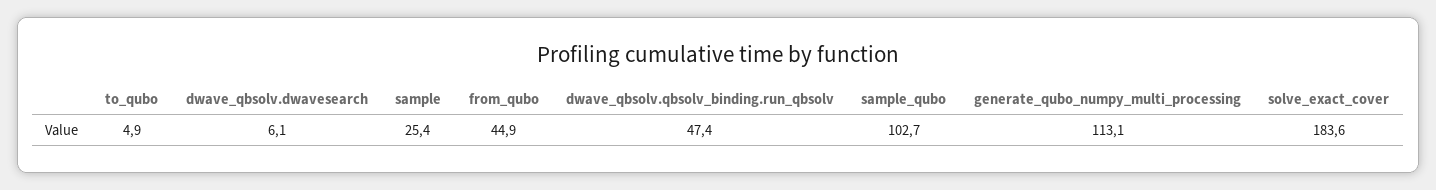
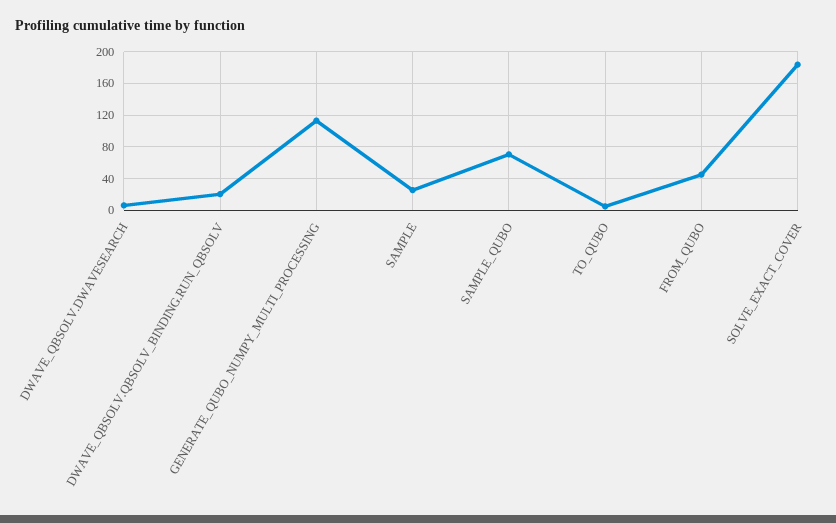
dwave_qbsolv.qbsolv_binding.run_qbsolv: 47.4 -> 20
sample_qubo: 102.7 -> 70

